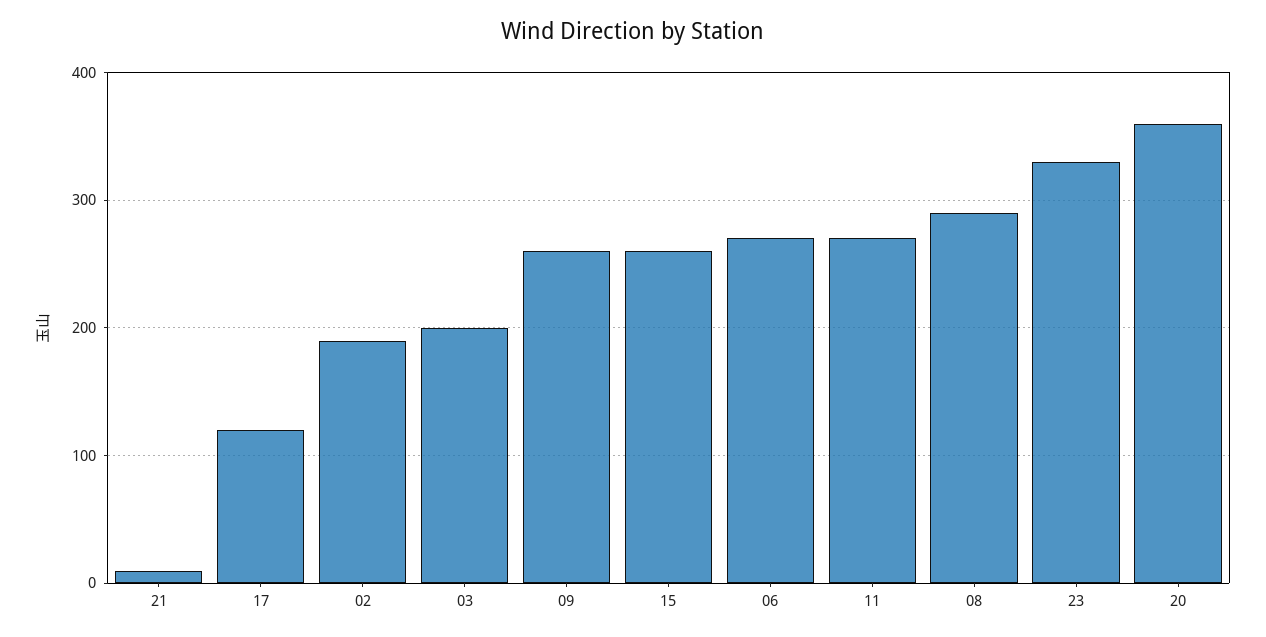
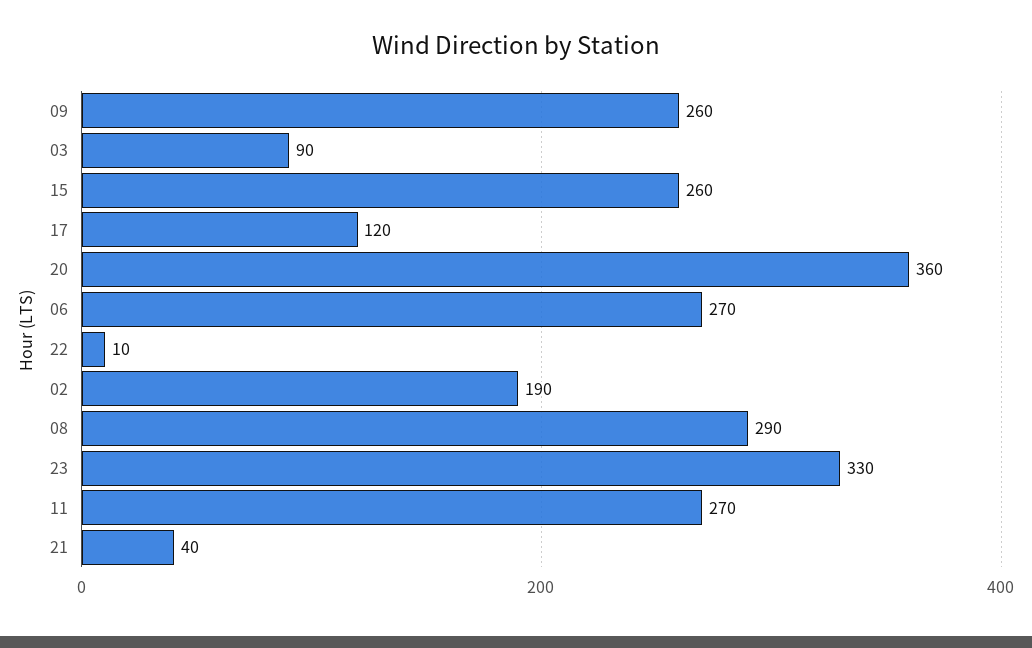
21: 10 -> 40
03: 200 -> 90
22: none -> 10

